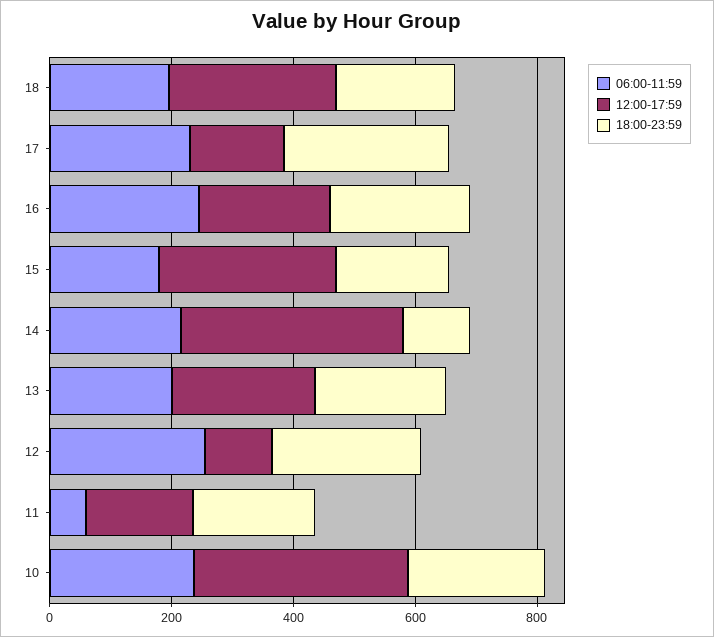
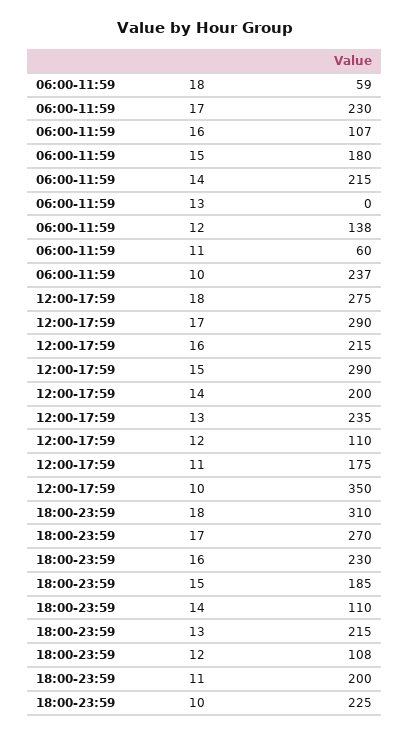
06:00-11:59, 18: 200 -> 59
18:00-23:59, 18: 200 -> 310
12:00-17:59, 17: 150 -> 290
06:00-11:59, 16: 250 -> 107
12:00-17:59, 14: 350 -> 200
06:00-11:59, 13: 200 -> 0
06:00-11:59, 12: 250 -> 138
18:00-23:59, 12: 250 -> 108

